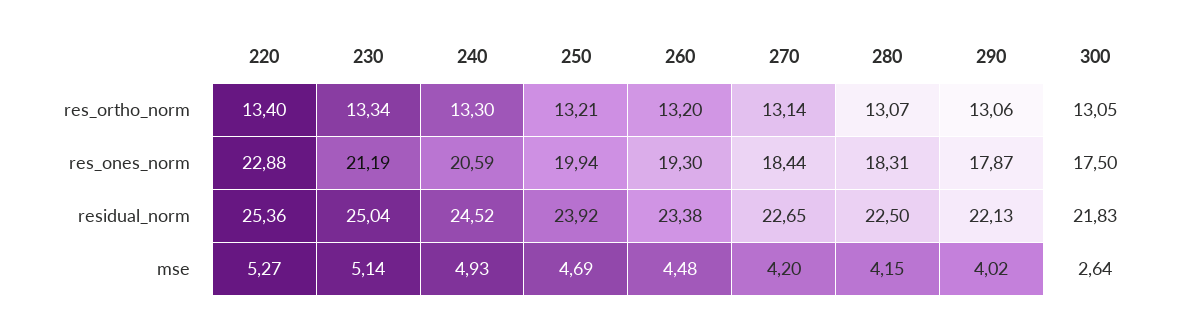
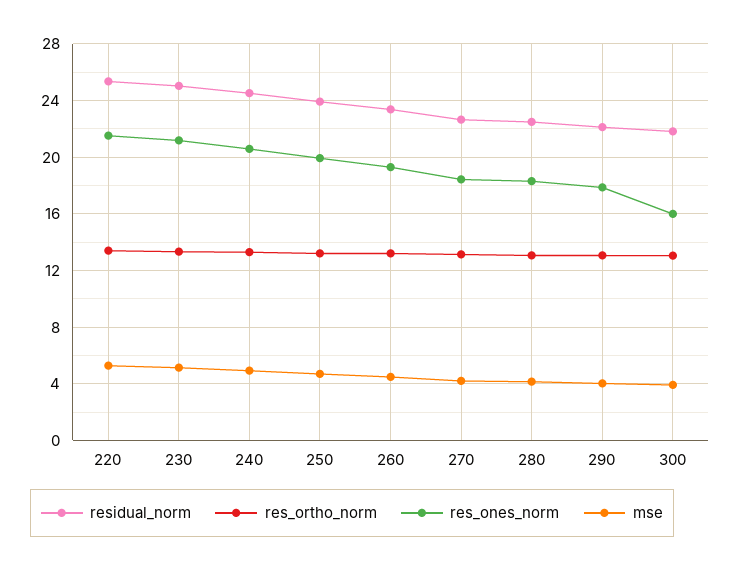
res_ones_norm, 220: 22.88 -> 21.5
res_ones_norm, 300: 17.5 -> 16
mse, 300: 2.64 -> 4

